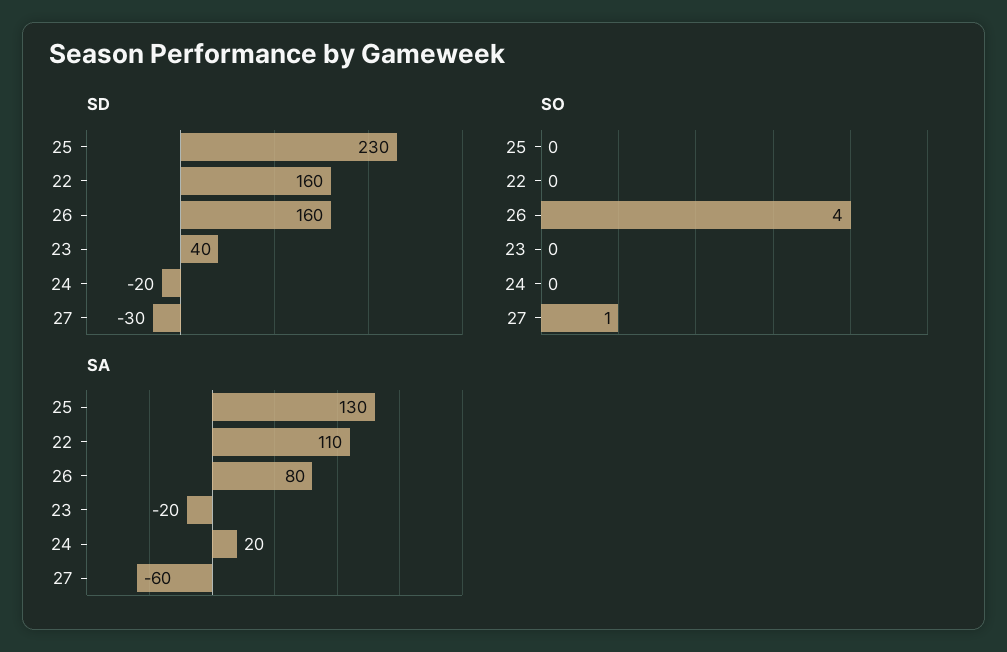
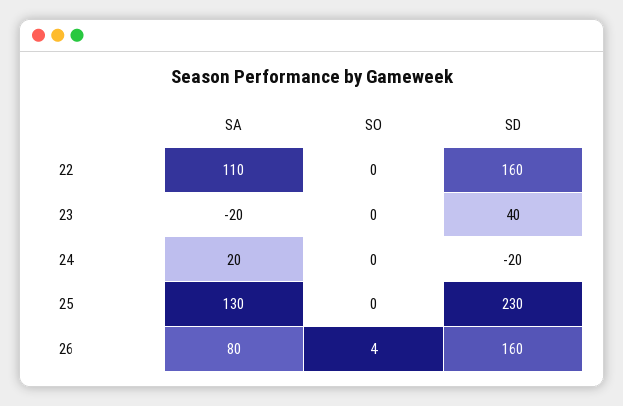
SD, 27: -30 -> none
SO, 27: 1 -> none
SA, 27: -60 -> none

